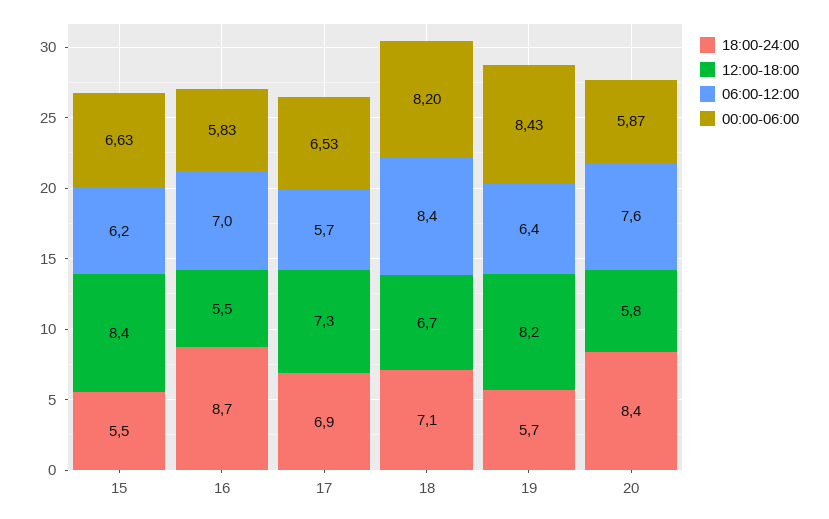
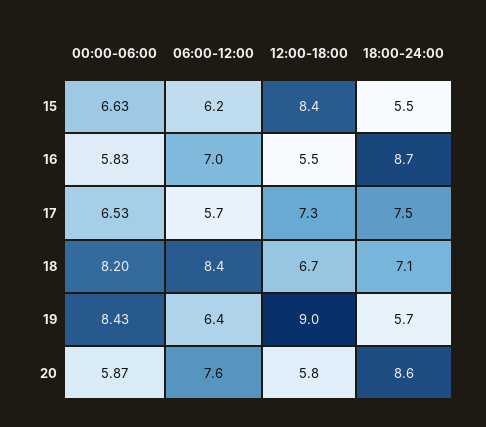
18:00-24:00, 17: 6.9 -> 7.5
12:00-18:00, 19: 8.2 -> 9
18:00-24:00, 20: 8.4 -> 8.6

